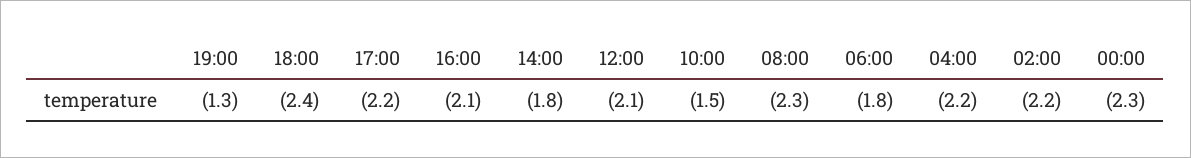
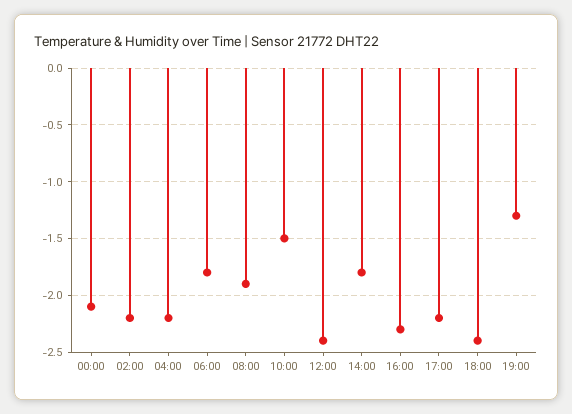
16:00: -2.1 -> -2.3
12:00: -2.1 -> -2.4
08:00: -2.3 -> -1.9
00:00: -2.3 -> -2.1

